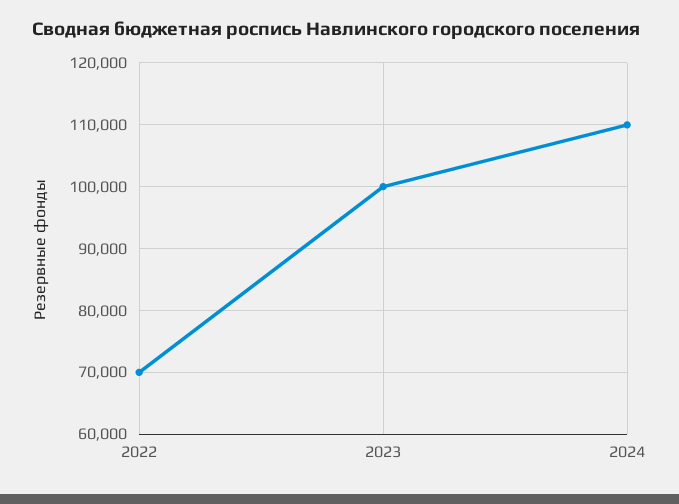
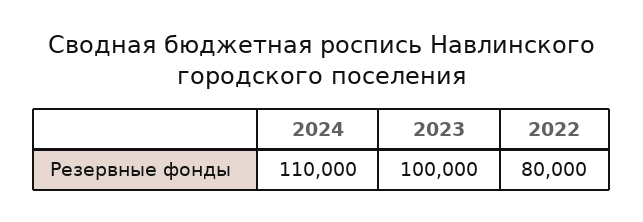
2022: 70000 -> 80000

